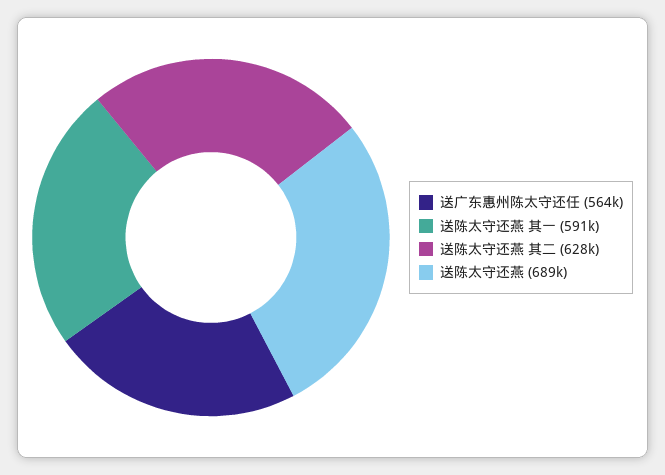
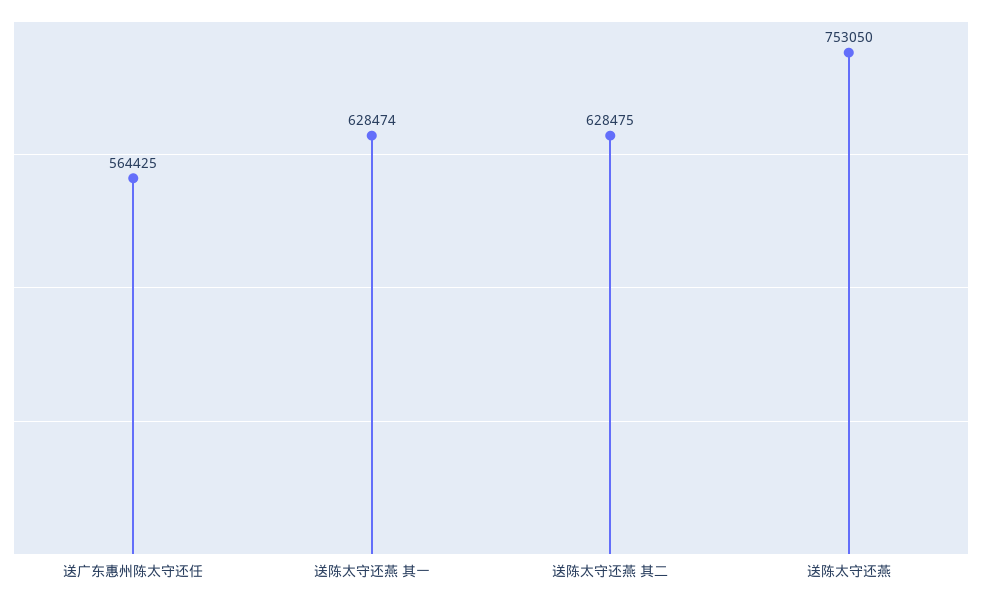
送陈太守还燕 其一: 591000 -> 628474
送陈太守还燕: 689000 -> 753050

